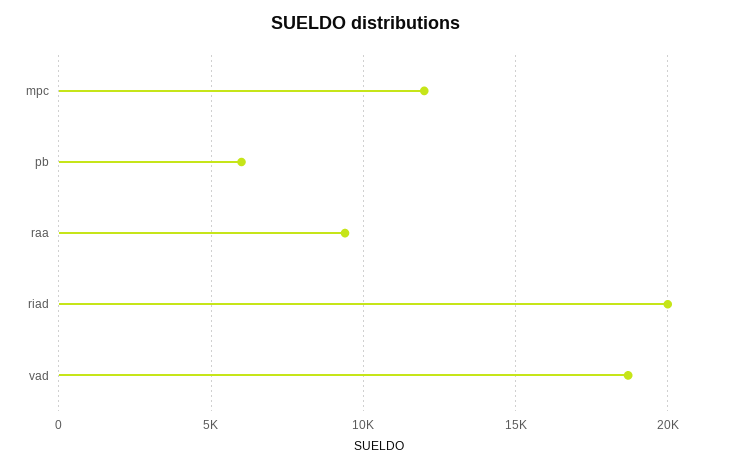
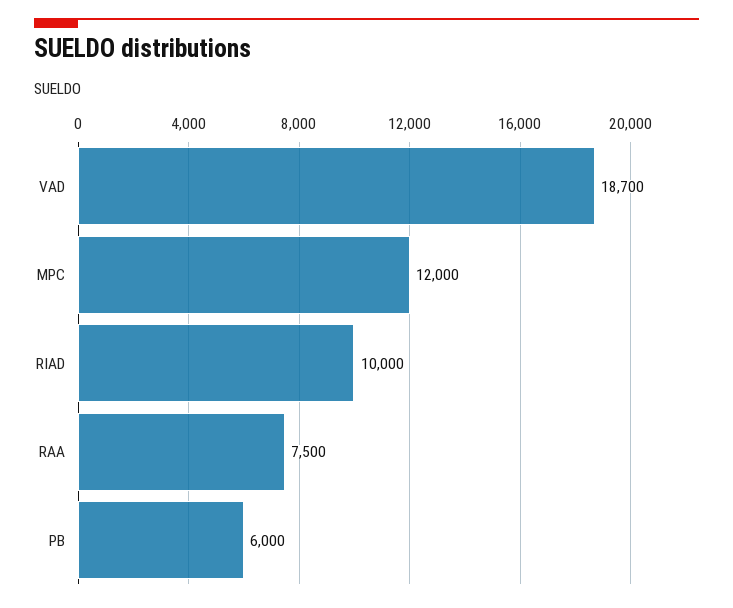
raa: 9500 -> 7500
riad: 20000 -> 10000

